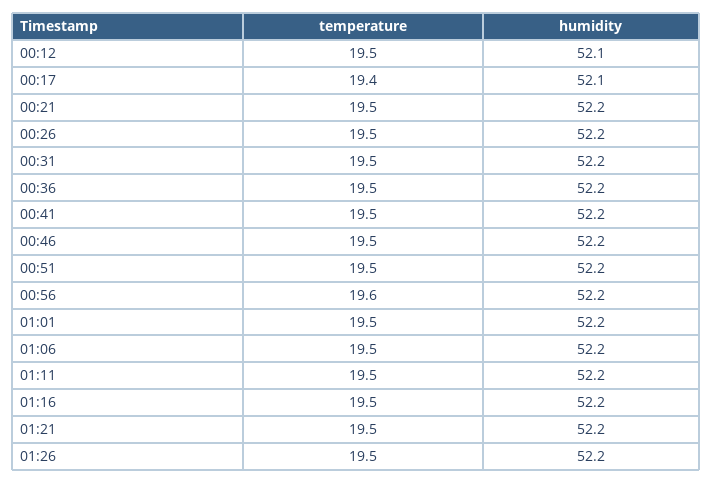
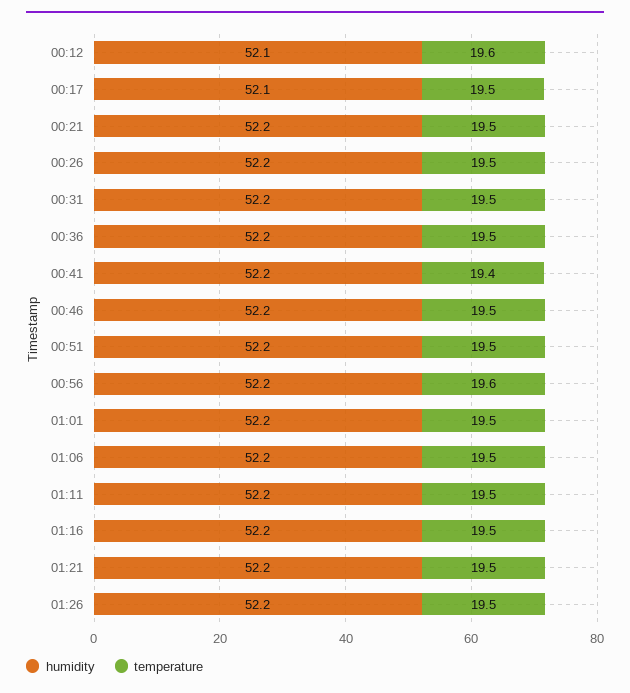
temperature, 00:12: 19.5 -> 19.6
temperature, 00:17: 19.4 -> 19.5
temperature, 00:41: 19.5 -> 19.4

